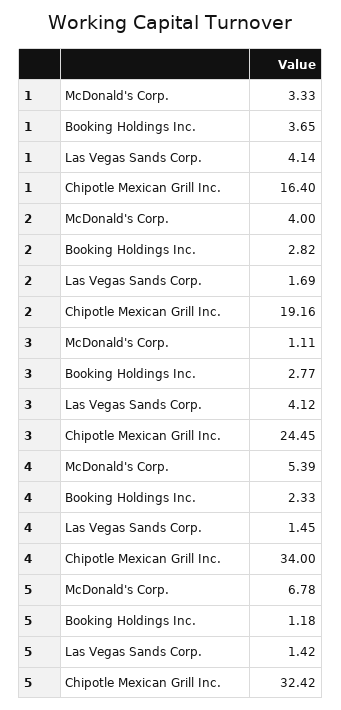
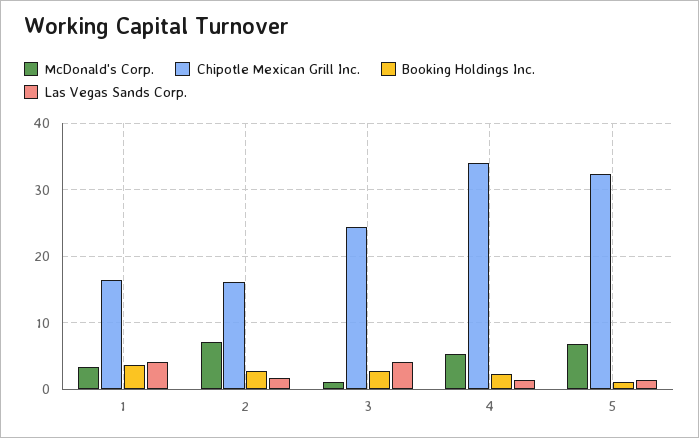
McDonald's Corp., 2: 4 -> 7
Chipotle Mexican Grill Inc., 2: 19.16 -> 16

